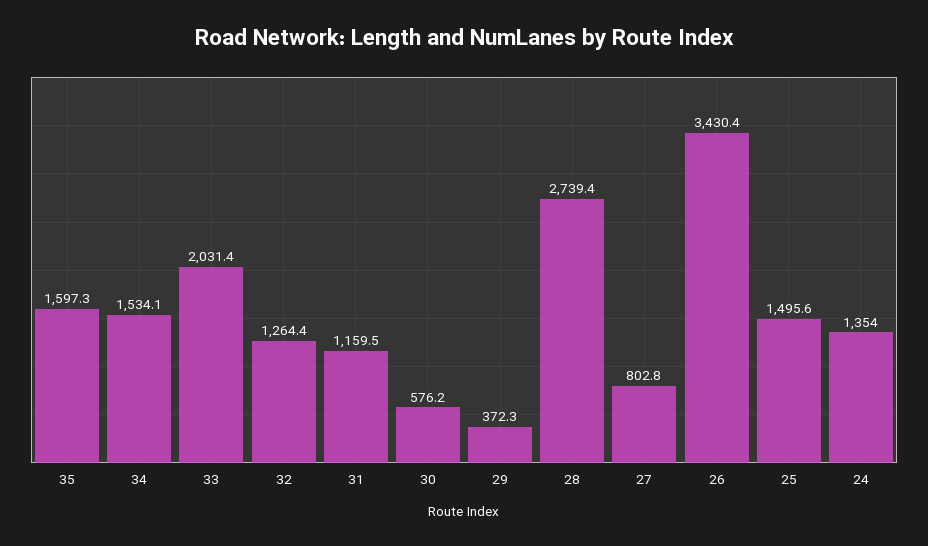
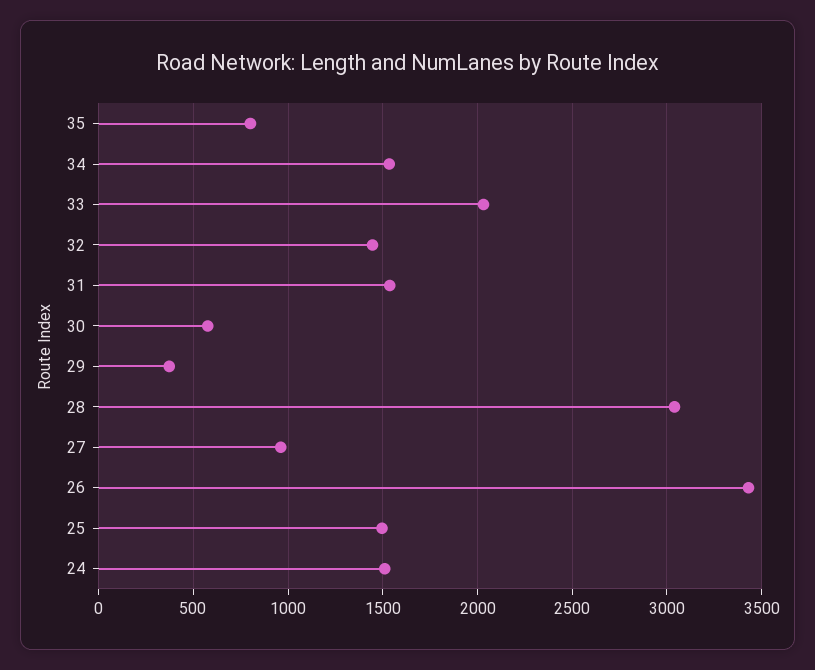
35: 1597.3 -> 800
32: 1264.4 -> 1450
31: 1159.5 -> 1550
28: 2739.4 -> 3050
27: 802.8 -> 950
24: 1354 -> 1500

